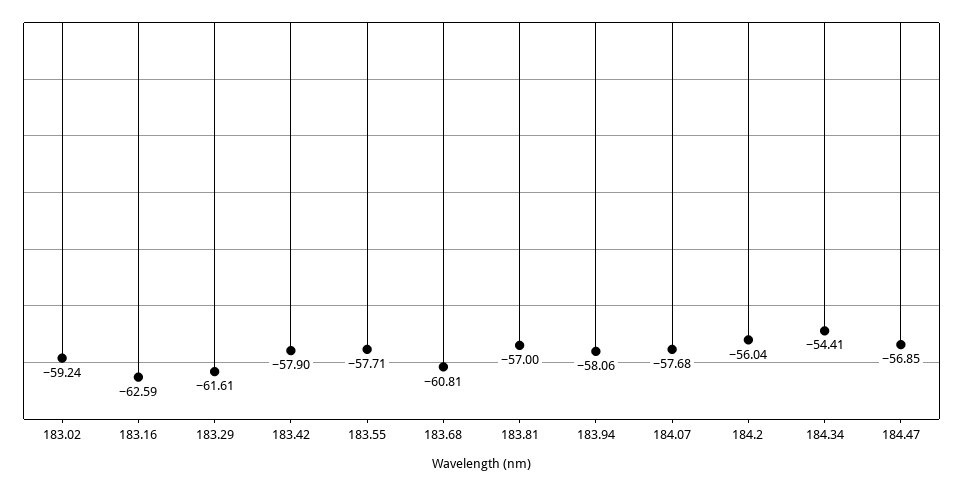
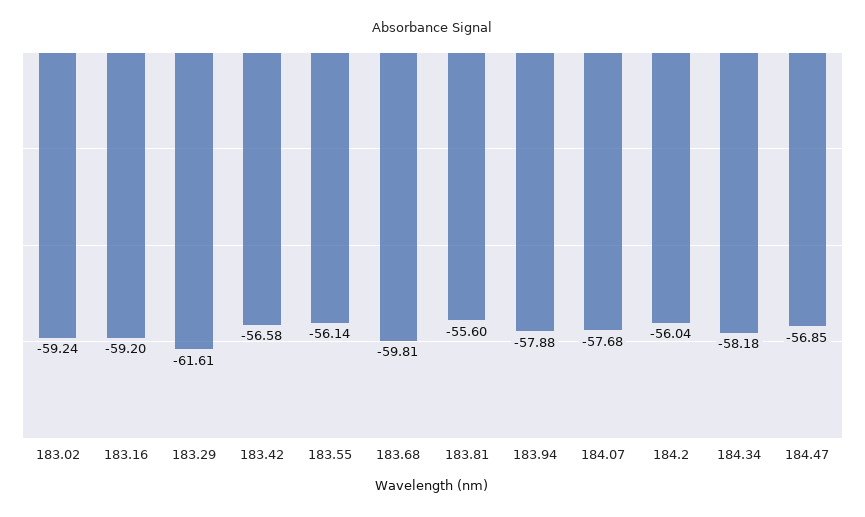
183.16: -62.59 -> -59.2
183.42: -57.9 -> -56.58
183.55: -57.71 -> -56.14
183.68: -60.81 -> -59.81
183.81: -57 -> -55.6
183.94: -58.06 -> -57.88
184.34: -54.41 -> -58.18

